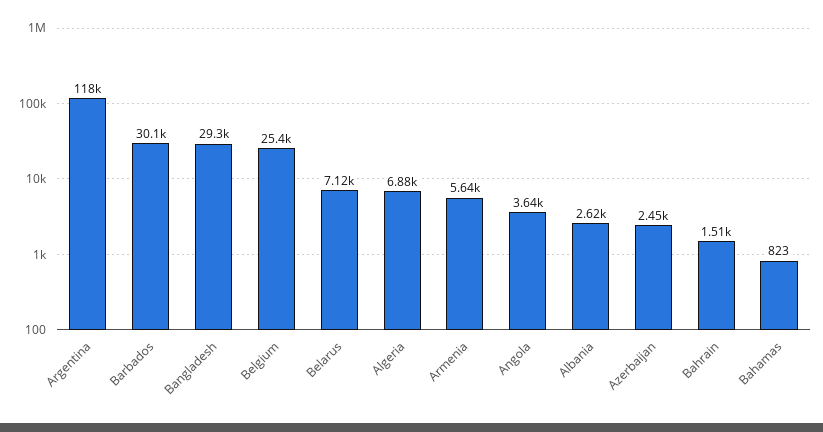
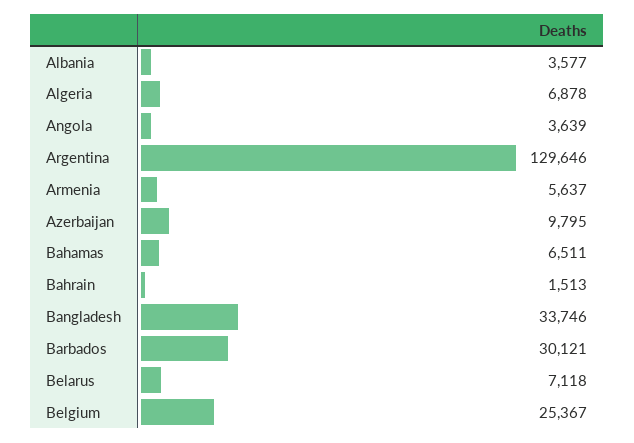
Argentina: 118000 -> 129646
Bangladesh: 29300 -> 33746
Albania: 2620 -> 3577
Azerbaijan: 2450 -> 9795
Bahamas: 823 -> 6511

